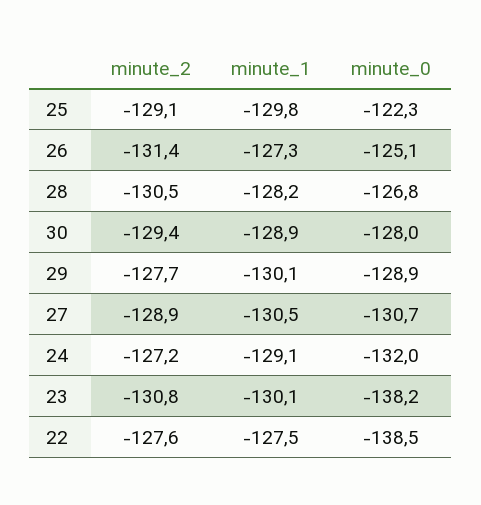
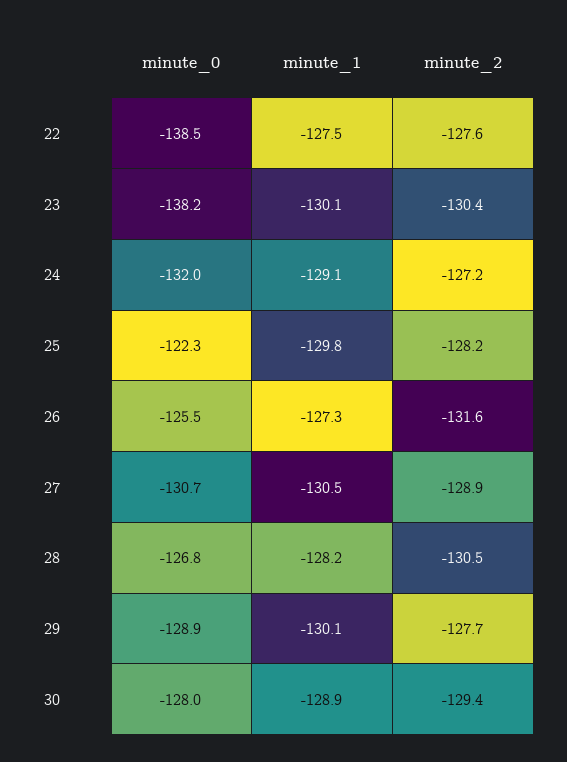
minute_2, 25: -129.1 -> -128.2
minute_2, 26: -131.4 -> -131.6
minute_0, 26: -125.1 -> -125.5
minute_2, 23: -130.8 -> -130.4

